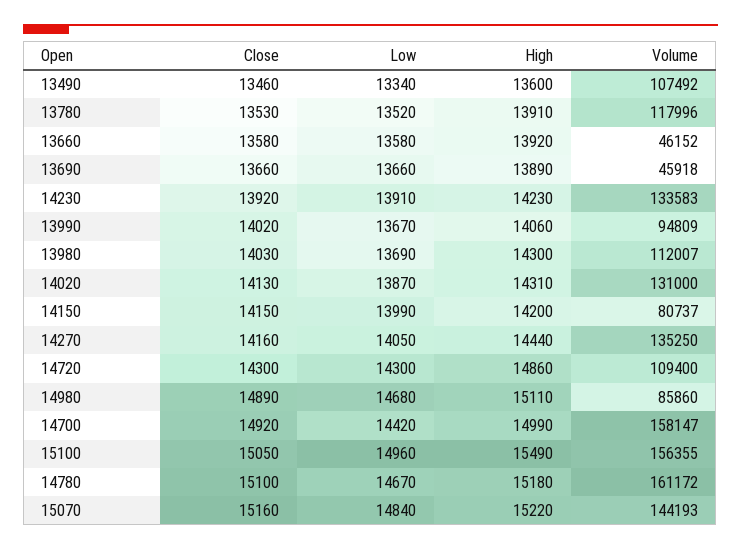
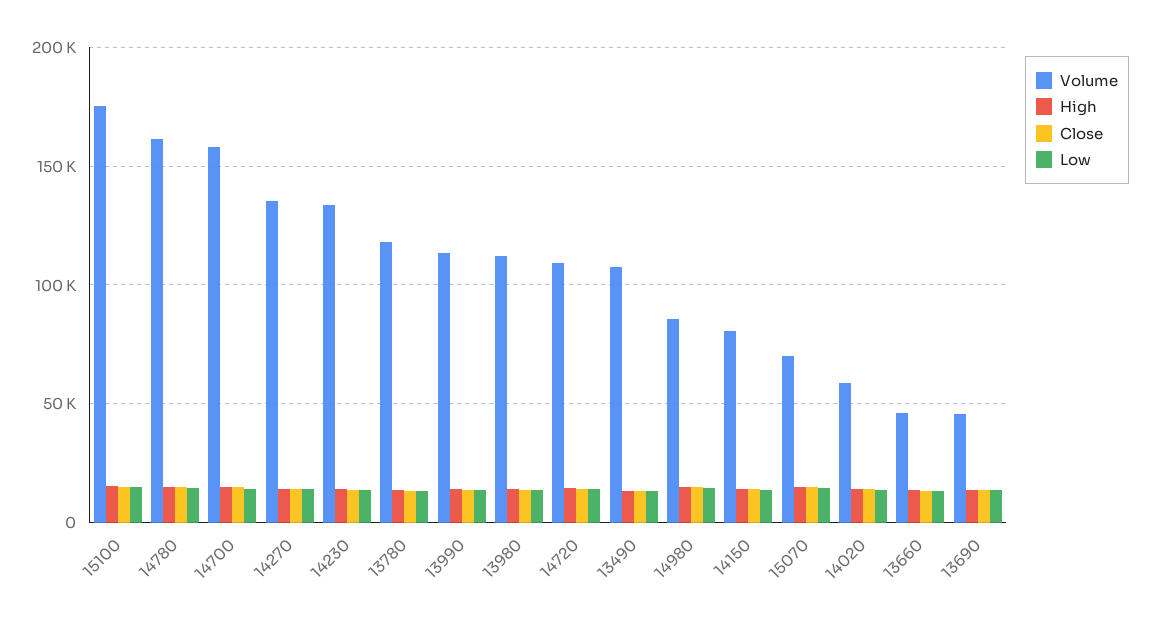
Volume, 13990: 94809 -> 115000
Volume, 14020: 131000 -> 60000
Volume, 15100: 156355 -> 175000
Volume, 15070: 144193 -> 70000

